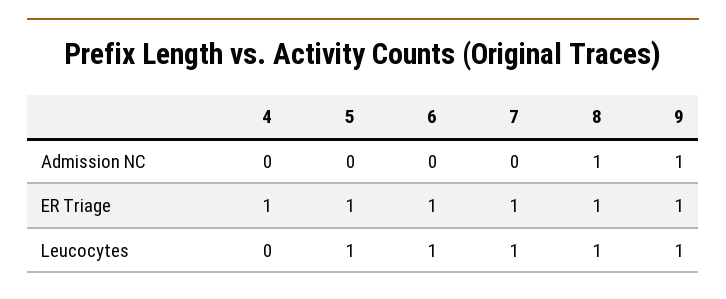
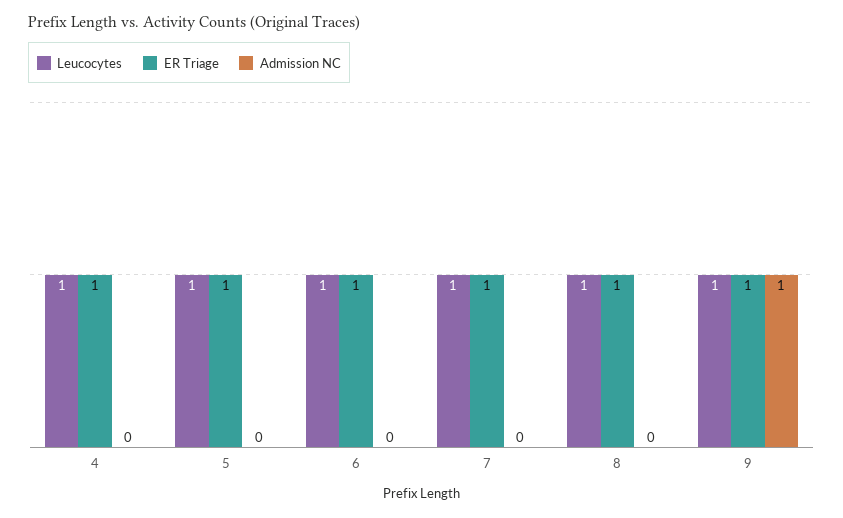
Admission NC, 8: 1 -> 0
Leucocytes, 4: 0 -> 1

